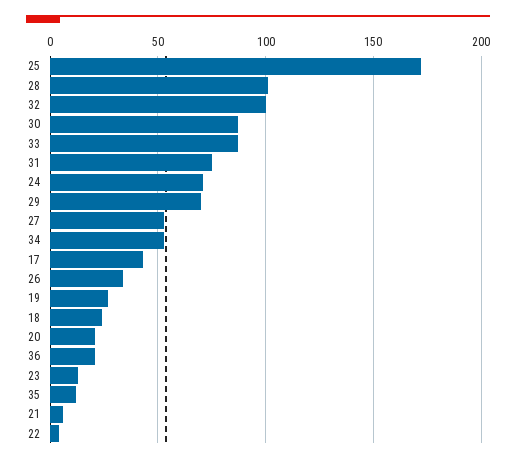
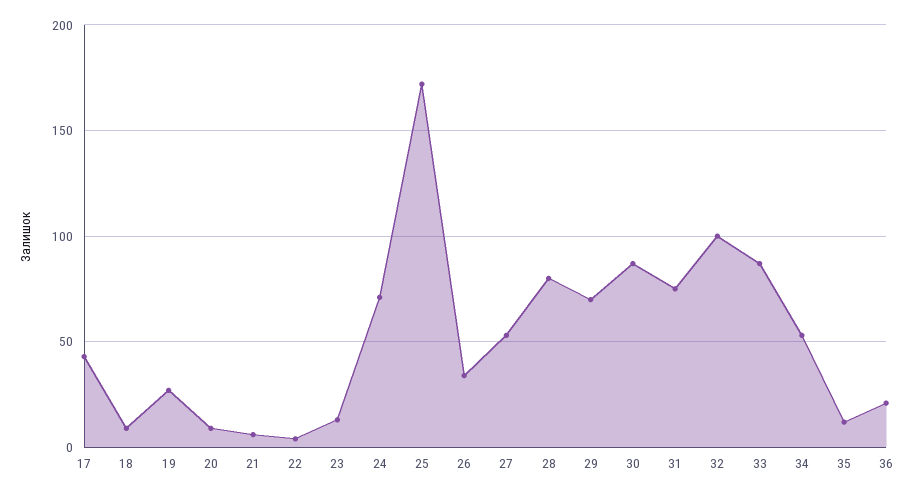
28: 100 -> 80
18: 25 -> 10
20: 20 -> 10

